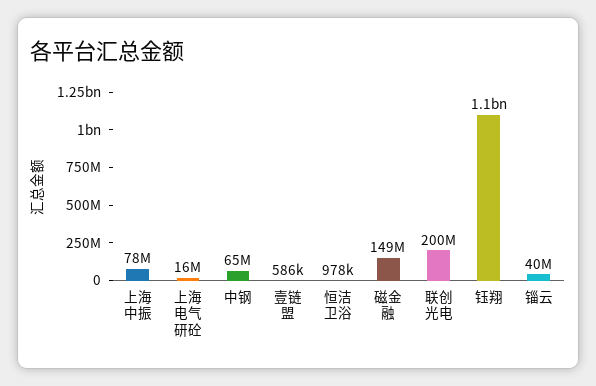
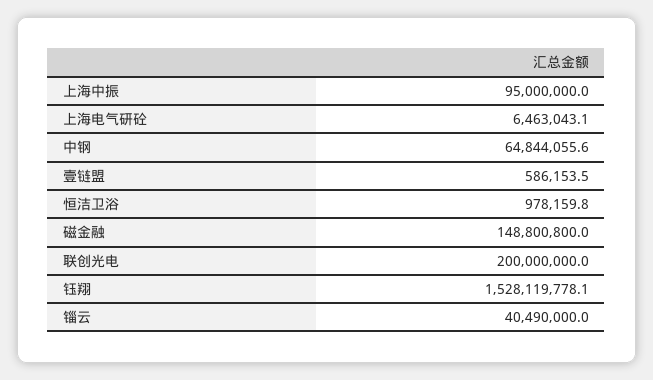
上海中振: 78000000 -> 95000000
上海电气研砼: 16000000 -> 6463043.1
钰翔: 1100000000 -> 1528119778.1

